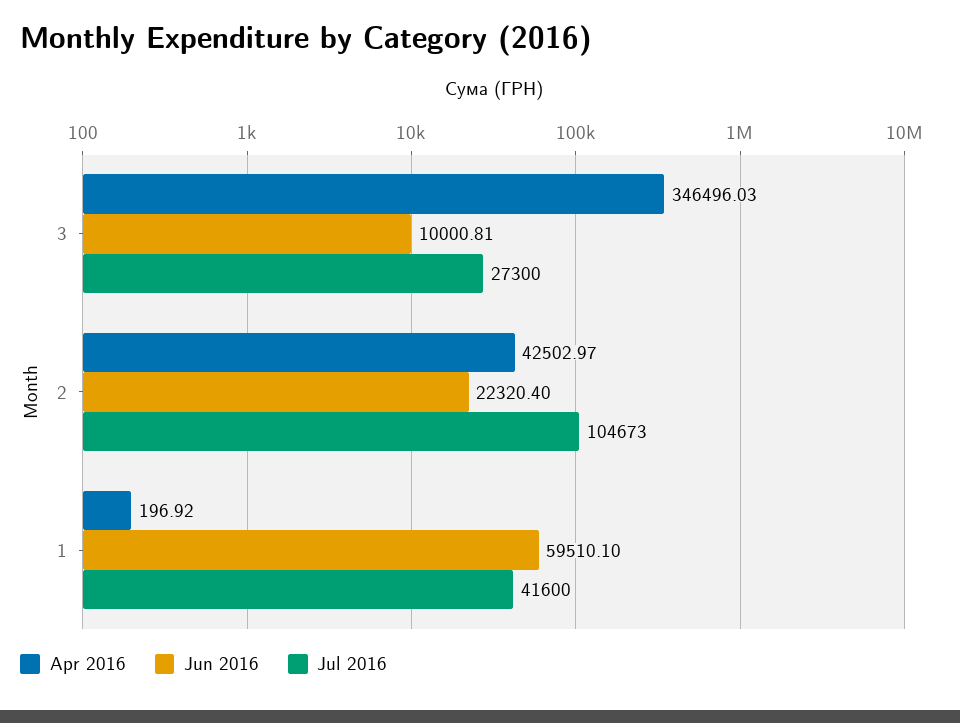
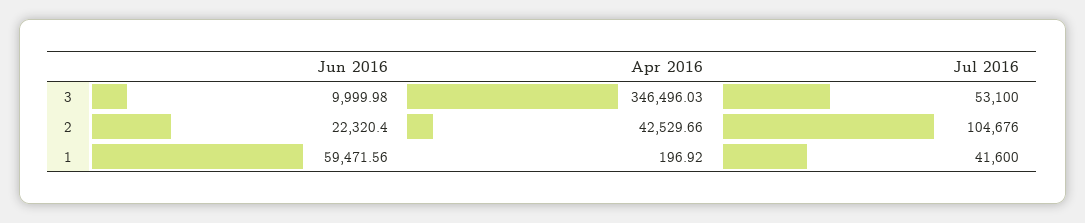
Jun 2016, 3: 10000.81 -> 9999.98
Jul 2016, 3: 27300 -> 53100
Apr 2016, 2: 42502.97 -> 42529.66
Jul 2016, 2: 104673 -> 104676
Jun 2016, 1: 59510.1 -> 59471.56

